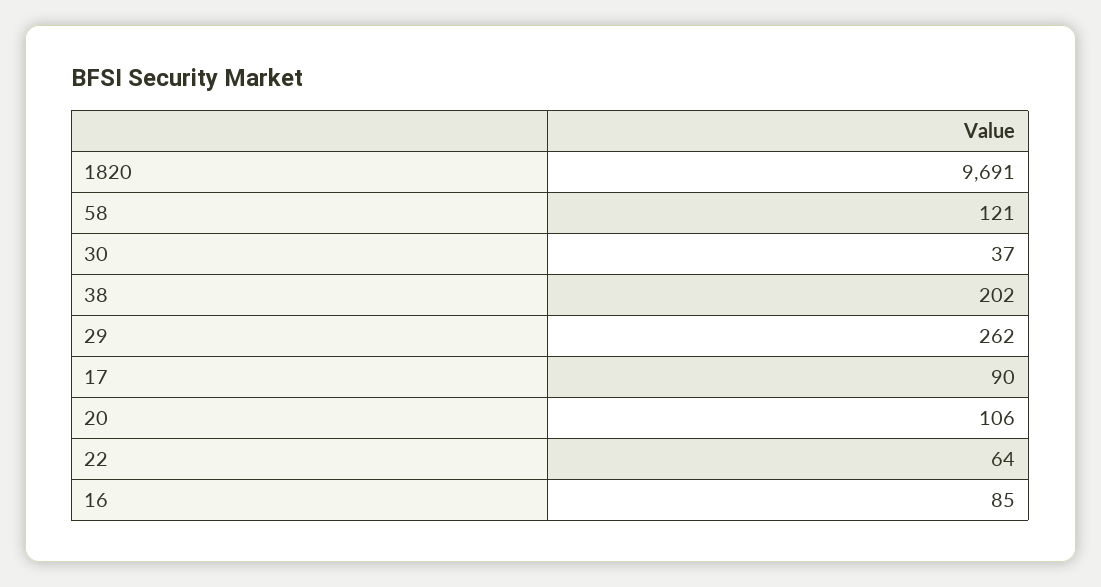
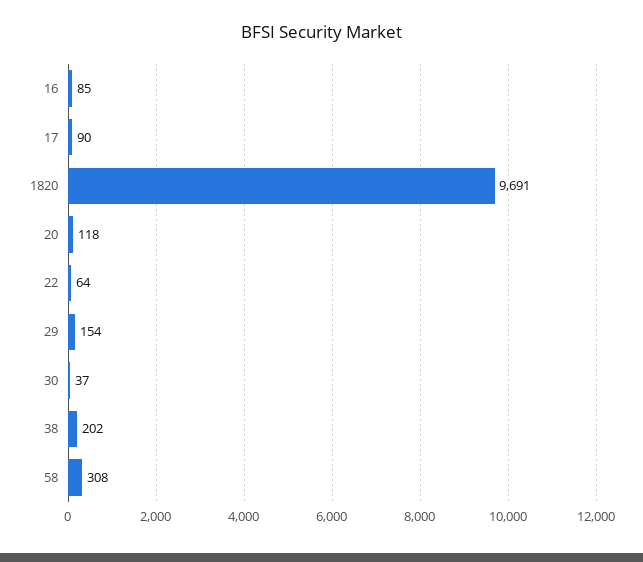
58: 121 -> 308
29: 262 -> 154
20: 106 -> 118

